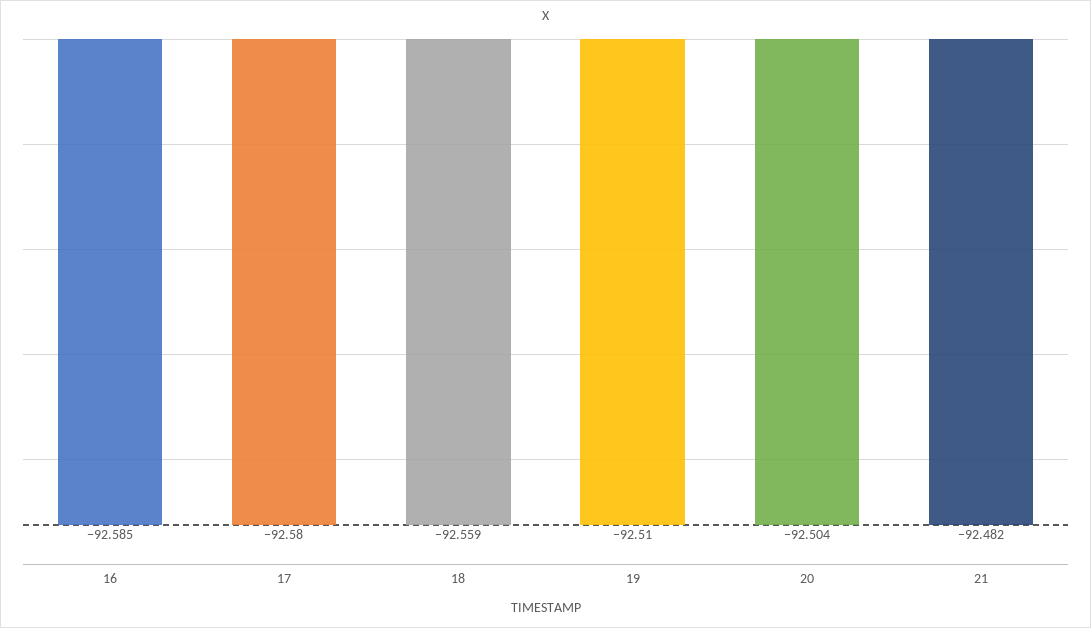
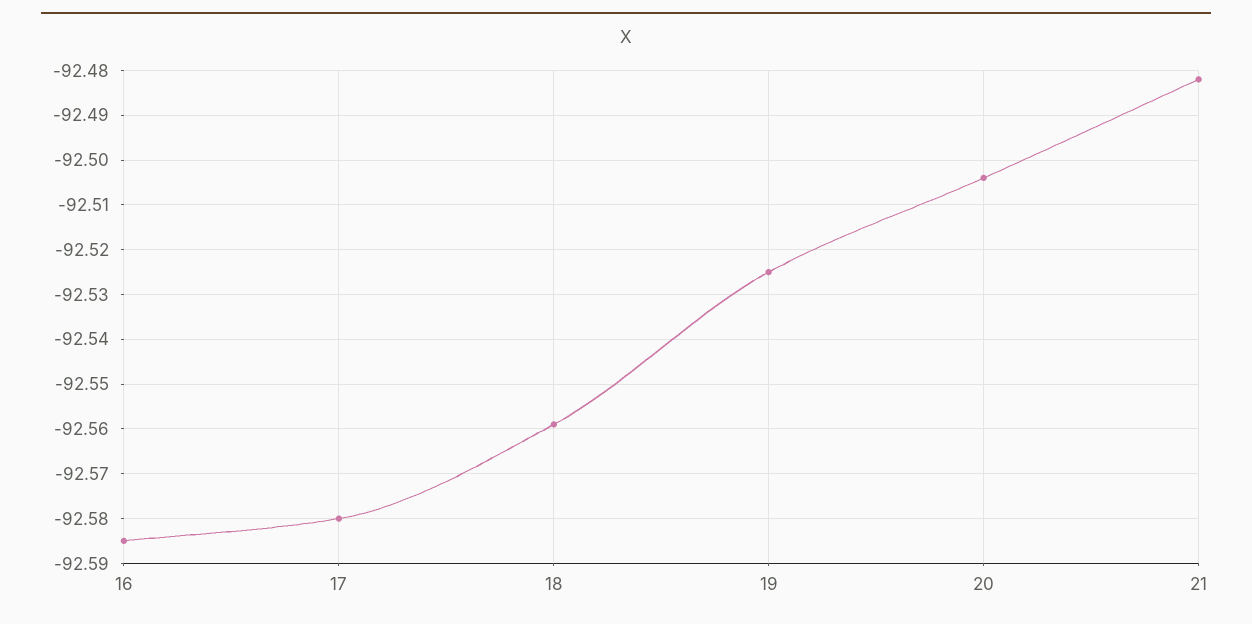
19: -92.51 -> -92.525

